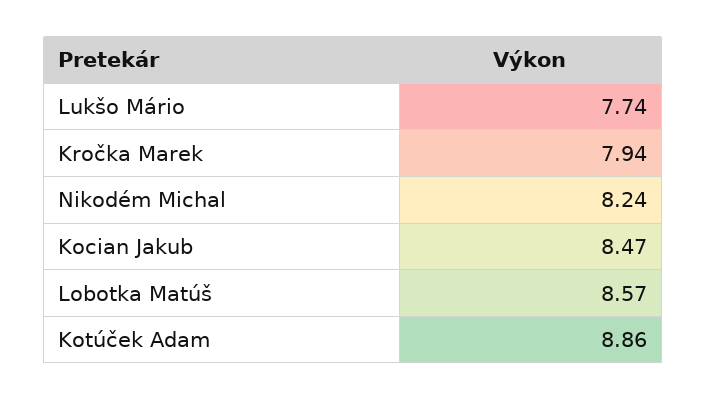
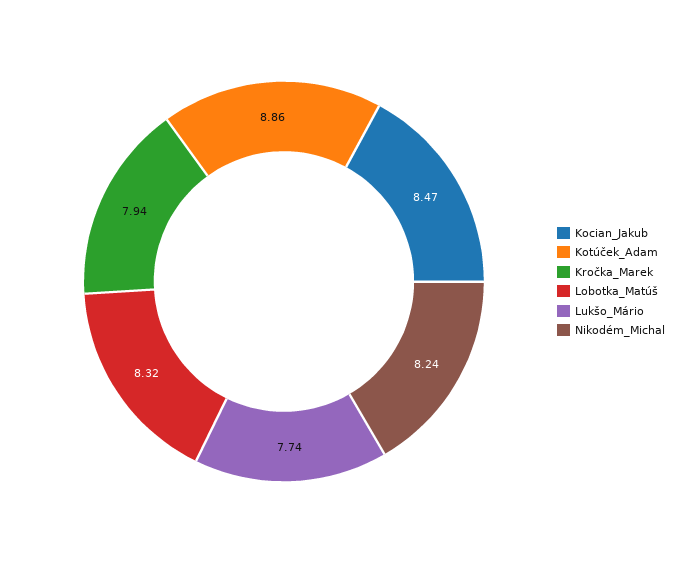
Lobotka Matúš: 8.57 -> 8.32

